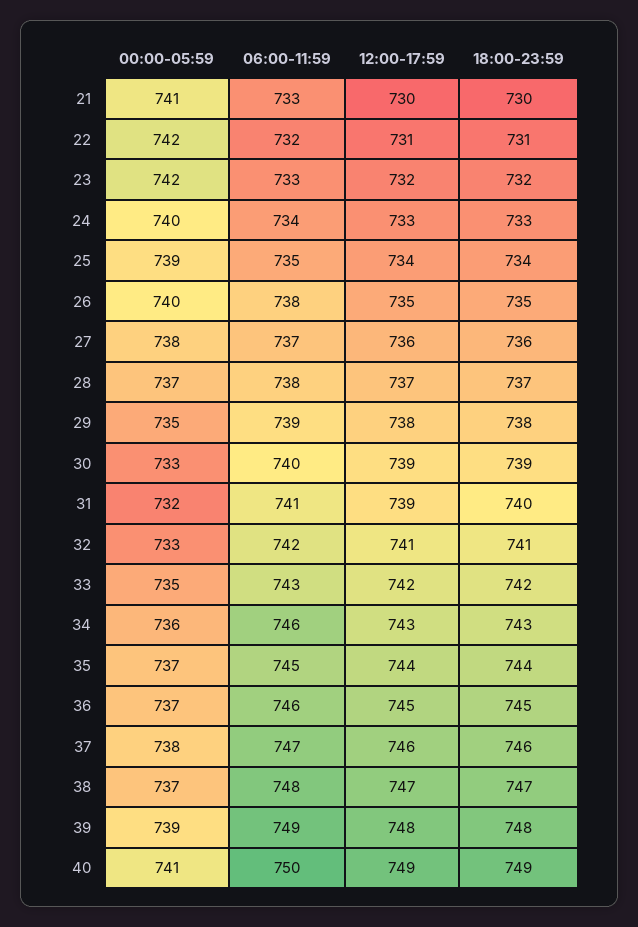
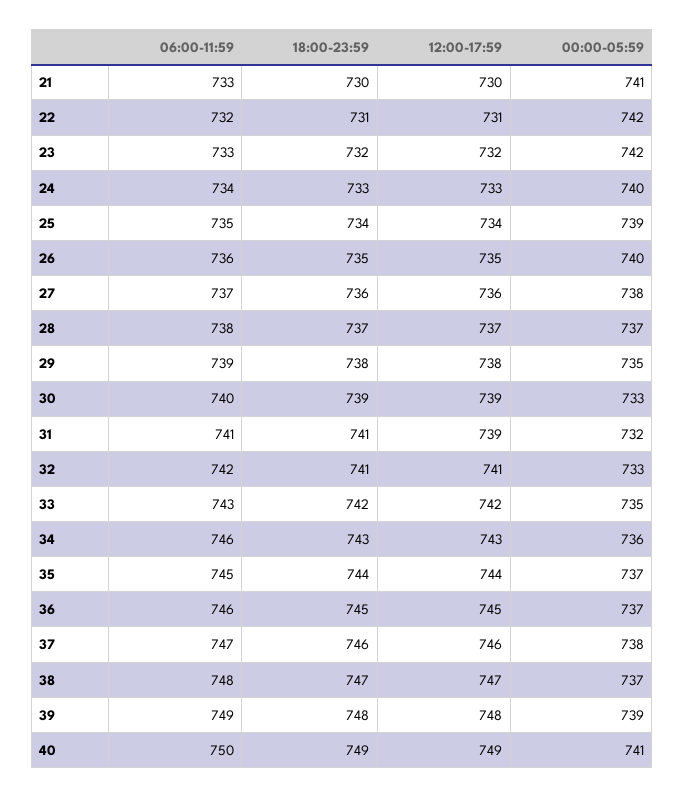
06:00-11:59, 26: 738 -> 736
18:00-23:59, 31: 740 -> 741

